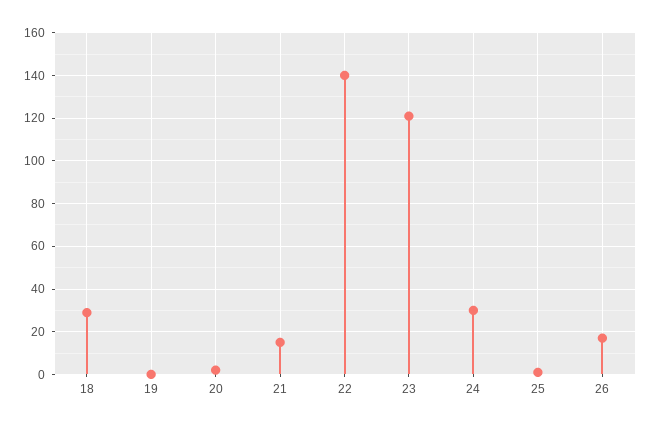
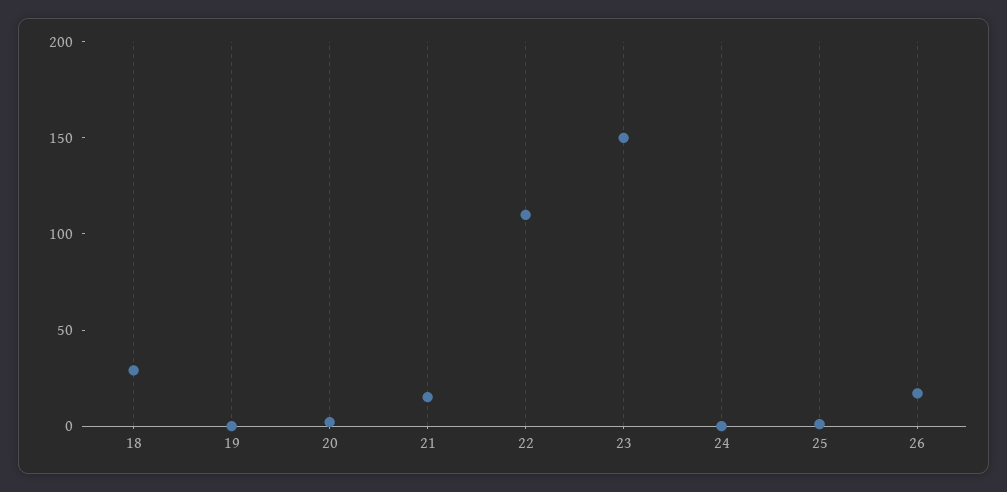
22: 140 -> 110
23: 120 -> 150
24: 30 -> 0

